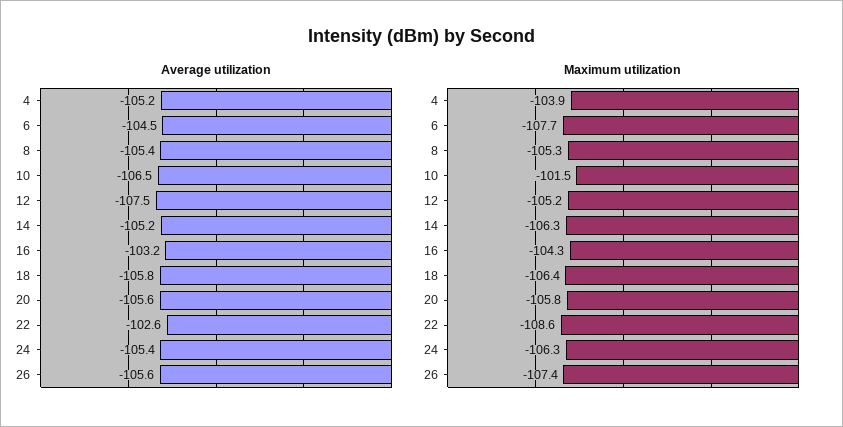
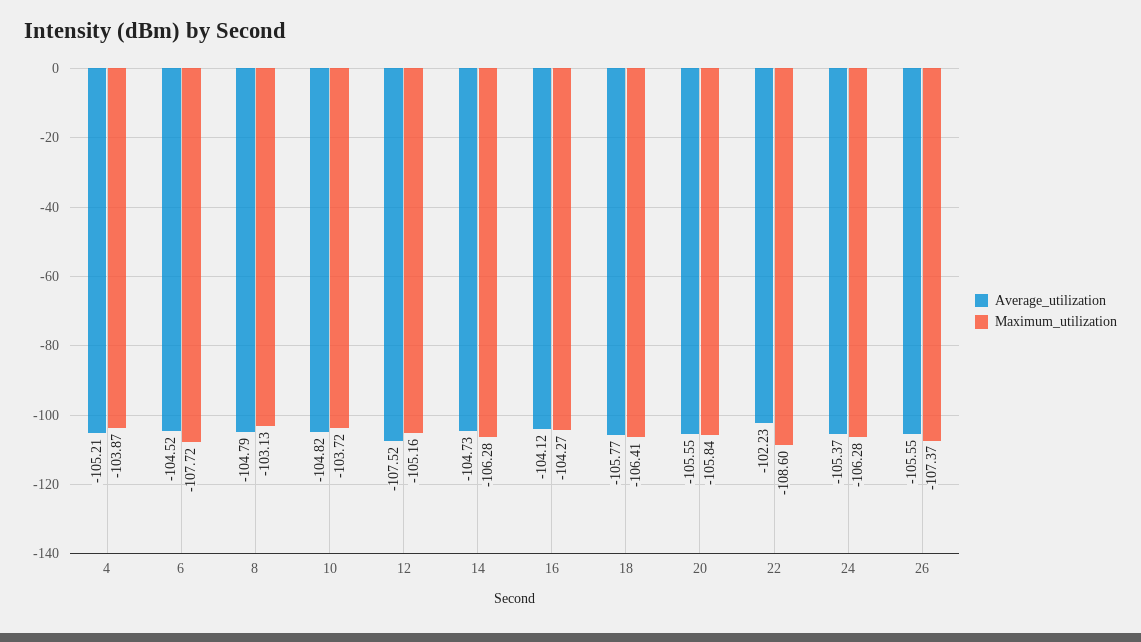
Average utilization, 8: -105.4 -> -104.79
Average utilization, 10: -106.5 -> -104.82
Average utilization, 14: -105.2 -> -104.73
Average utilization, 16: -103.2 -> -104.12
Average utilization, 22: -102.6 -> -102.23
Maximum utilization, 8: -105.3 -> -103.13
Maximum utilization, 10: -101.5 -> -103.72

